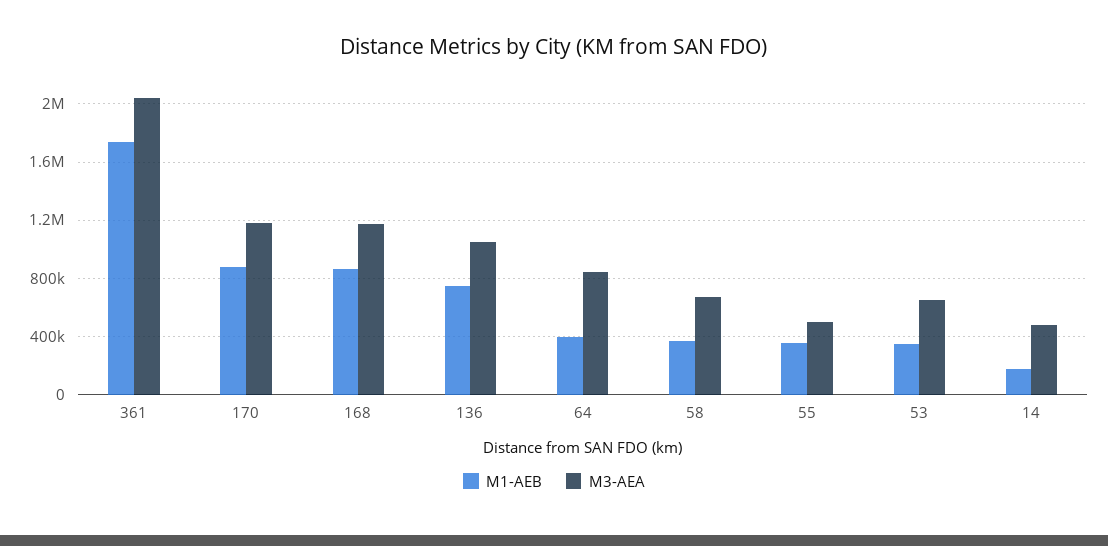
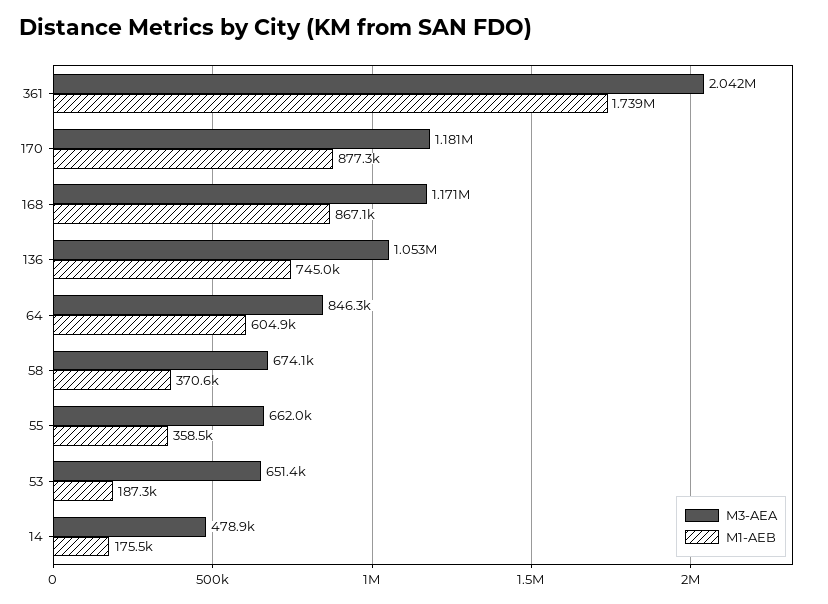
M1-AEB, 64: 400000 -> 604900
M3-AEA, 55: 500000 -> 662000
M1-AEB, 53: 350000 -> 187300

